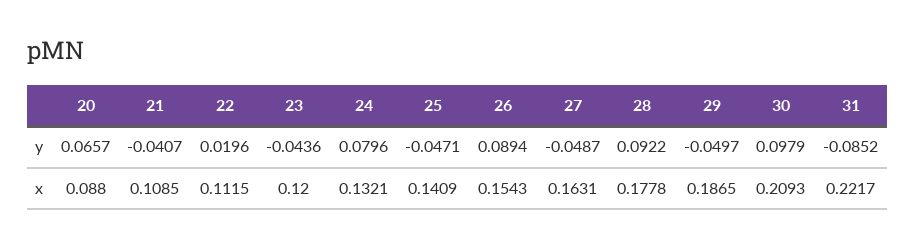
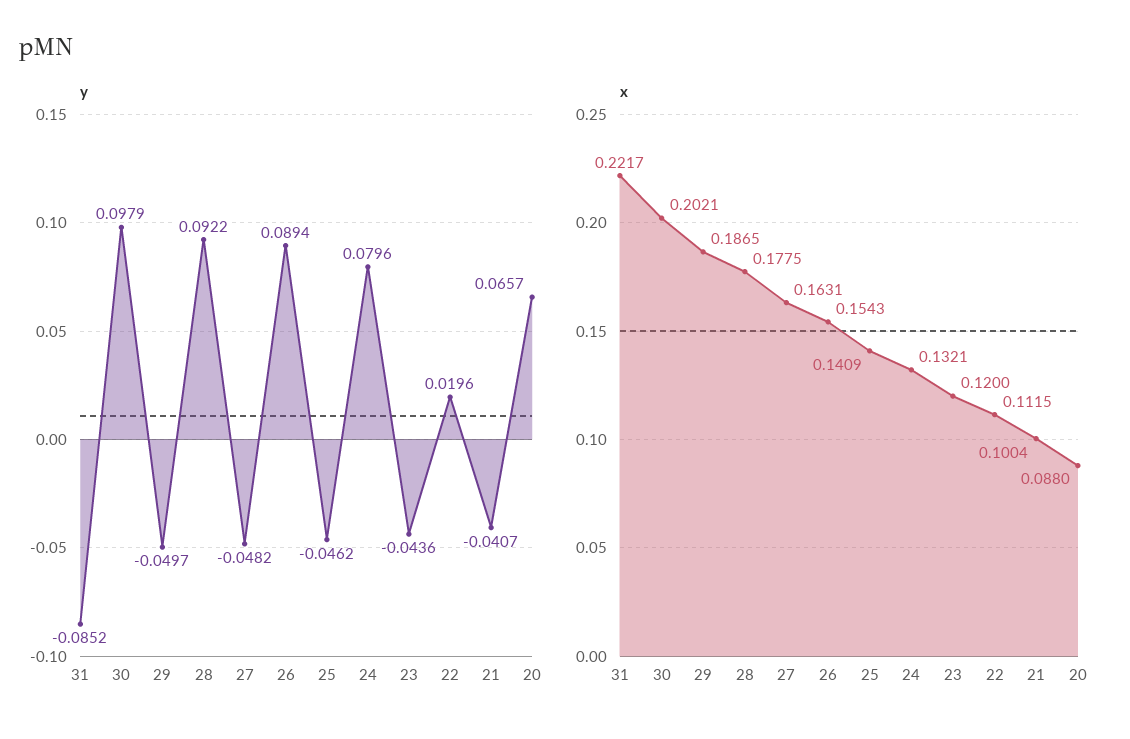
y, 25: -0.0471 -> -0.0462
y, 27: -0.0487 -> -0.0482
x, 21: 0.1085 -> 0.1004
x, 28: 0.1778 -> 0.1775
x, 30: 0.2093 -> 0.2021

